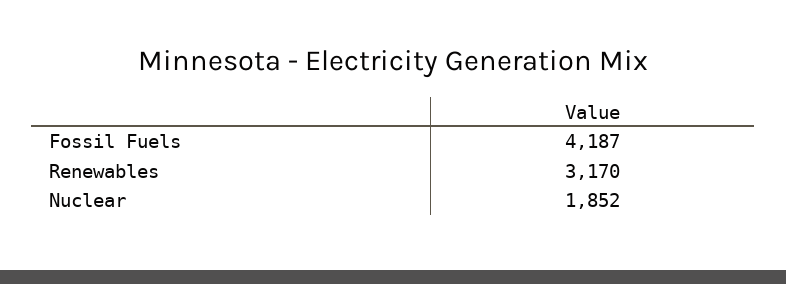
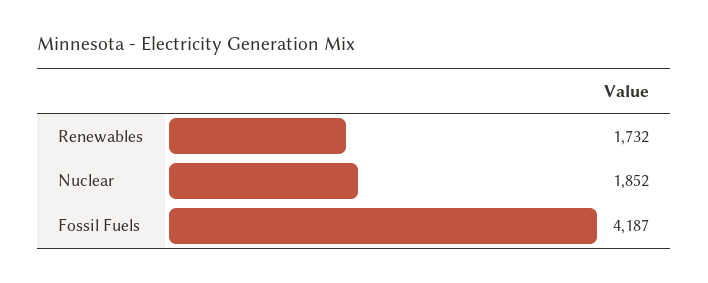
Renewables: 3170 -> 1732

